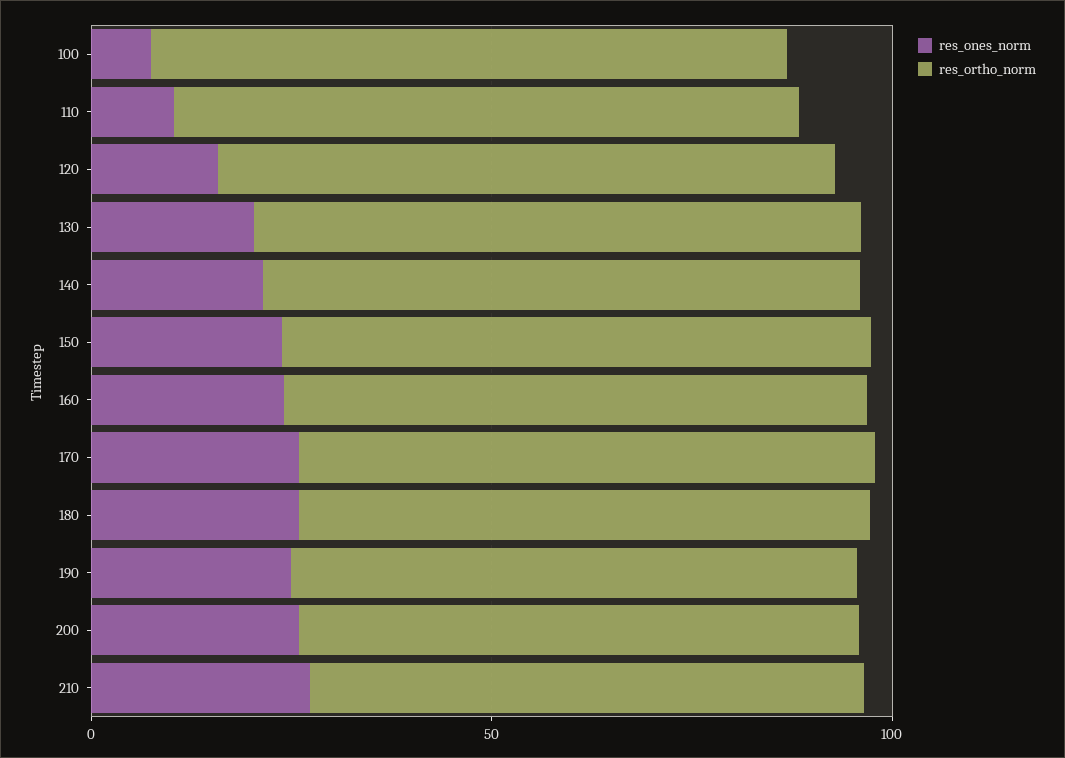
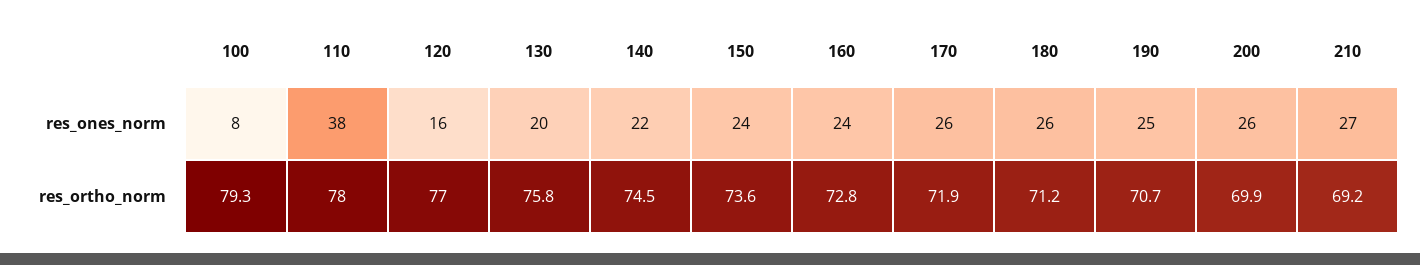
res_ones_norm, 110: 10 -> 38

